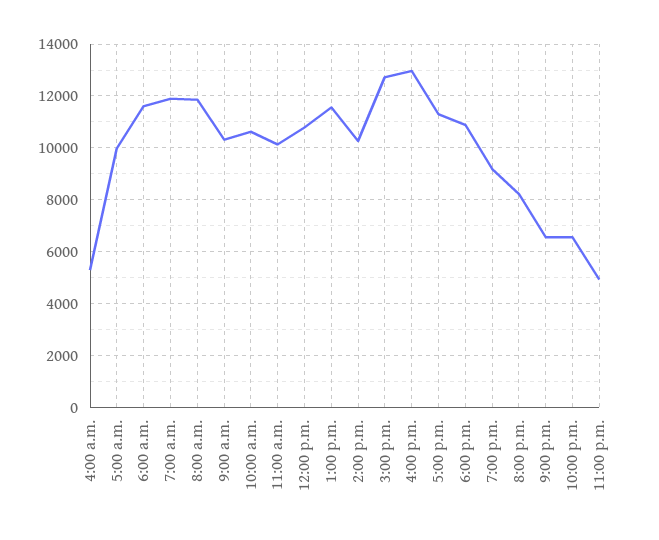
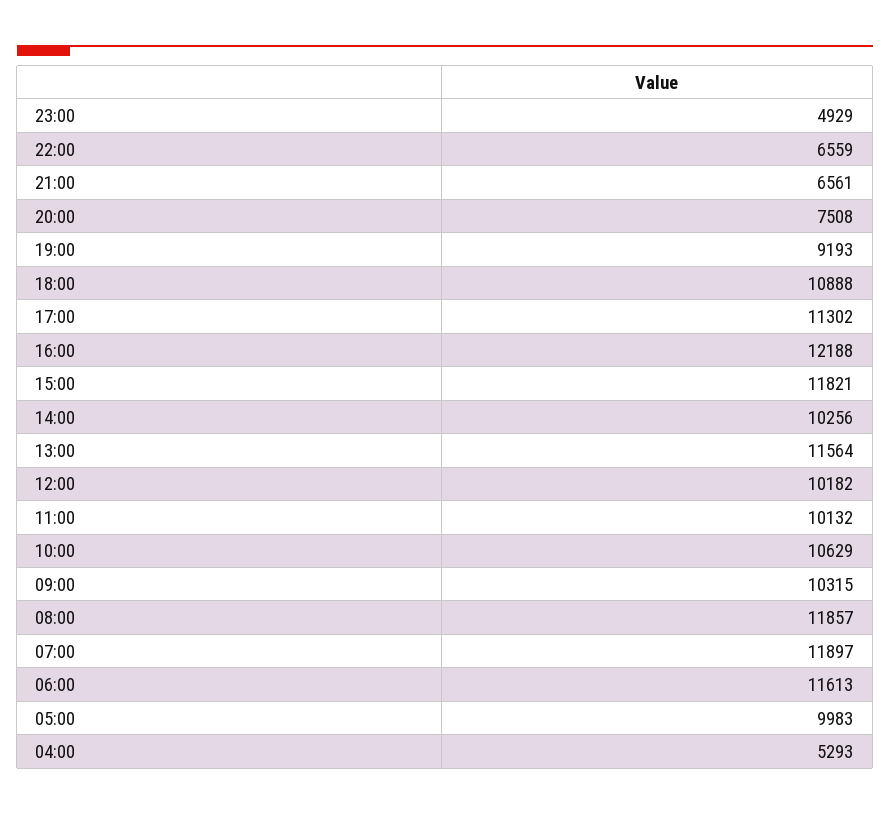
12:00 p.m.: 10750 -> 10182
3:00 p.m.: 12750 -> 11821
4:00 p.m.: 13000 -> 12188
8:00 p.m.: 8250 -> 7508

